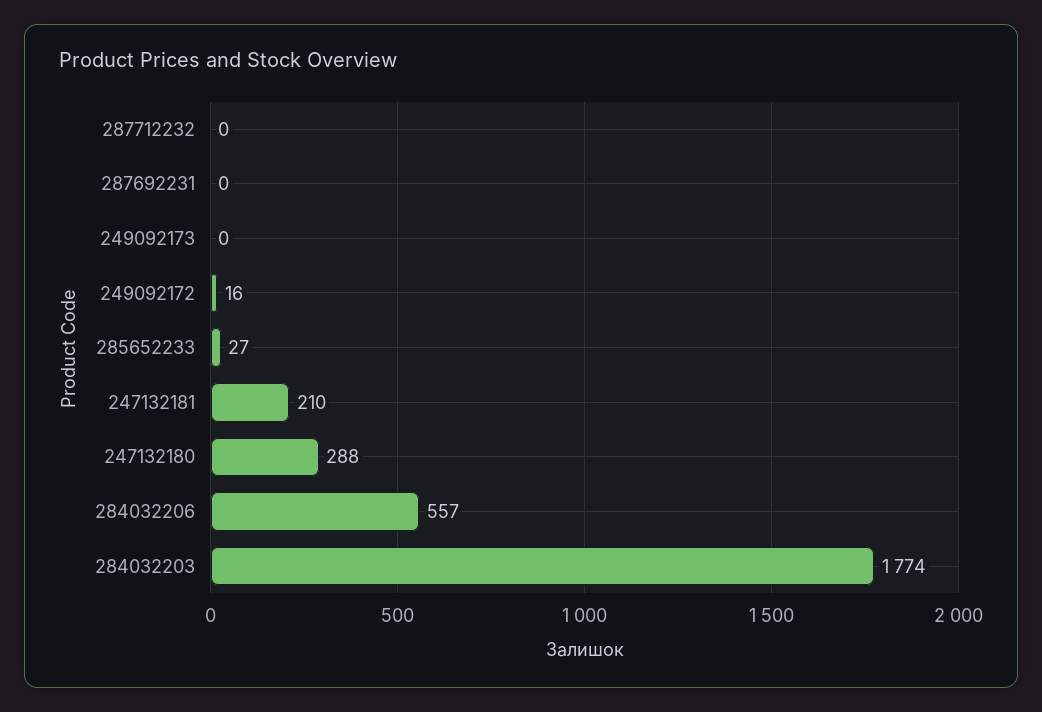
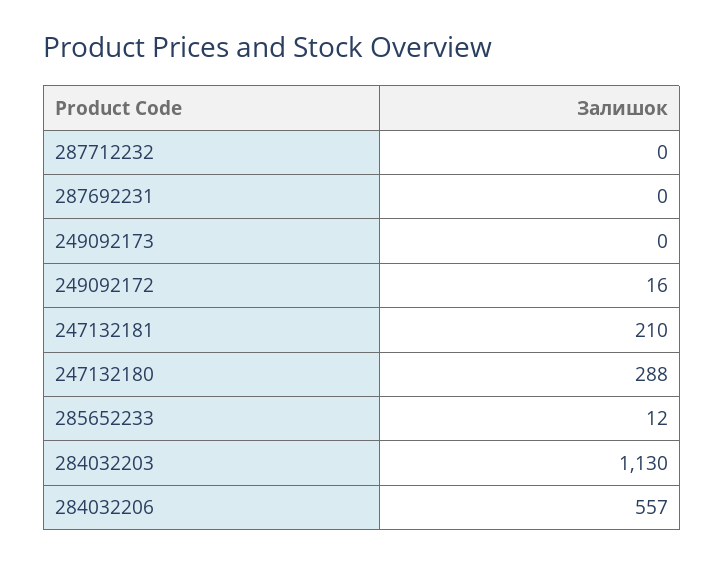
285652233: 27 -> 12
284032203: 1774 -> 1130

